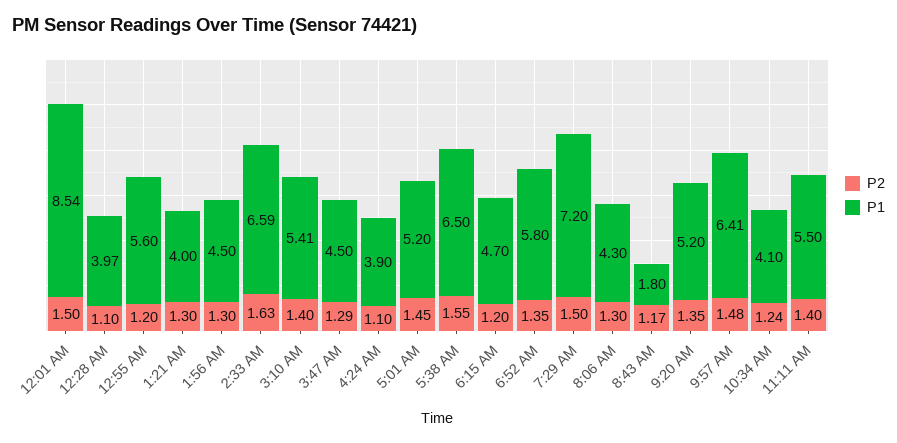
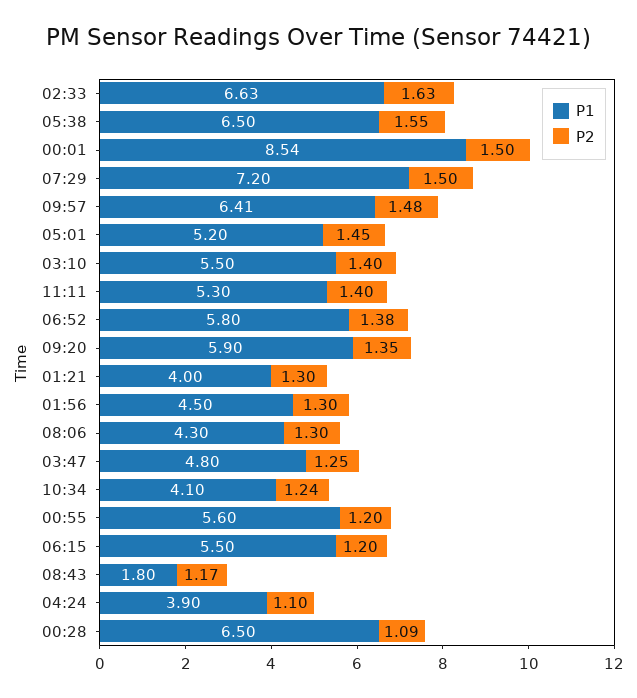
P2, 12:28 AM: 1.1 -> 1.09
P1, 12:28 AM: 3.97 -> 6.5
P1, 2:33 AM: 6.59 -> 6.63
P1, 3:10 AM: 5.41 -> 5.5
P2, 3:47 AM: 1.29 -> 1.25
P1, 3:47 AM: 4.5 -> 4.8
P1, 6:15 AM: 4.7 -> 5.5
P2, 6:52 AM: 1.35 -> 1.38
P1, 9:20 AM: 5.2 -> 5.9
P1, 11:11 AM: 5.5 -> 5.3

